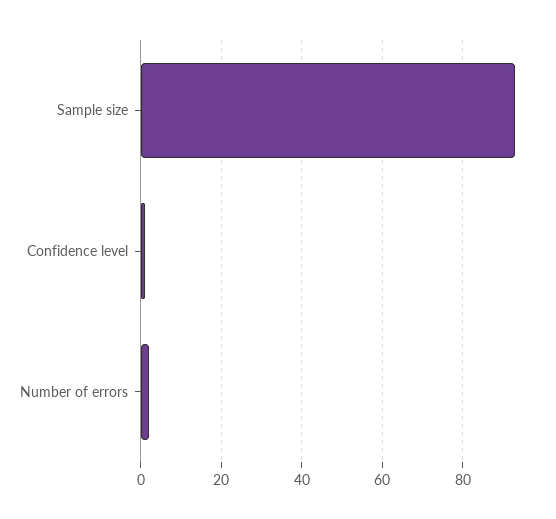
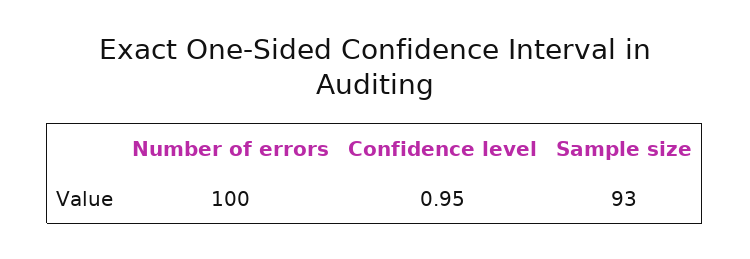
Number of errors: 2 -> 100

